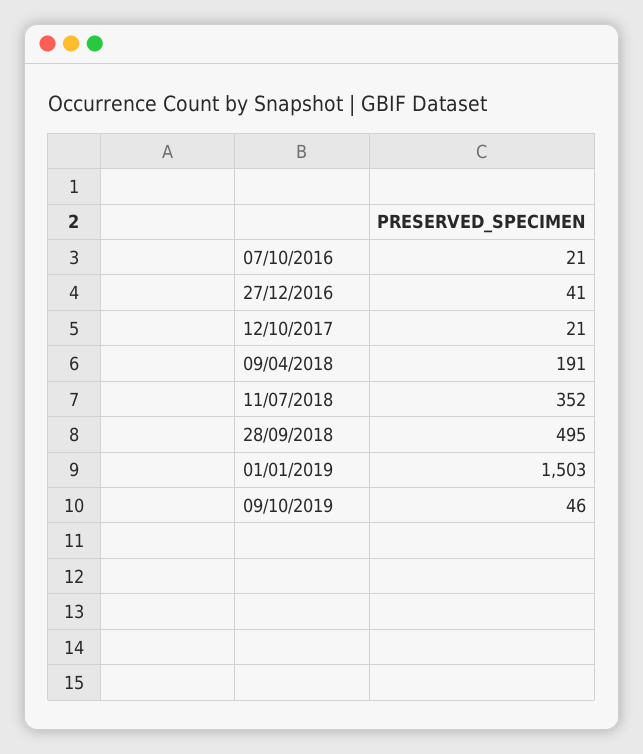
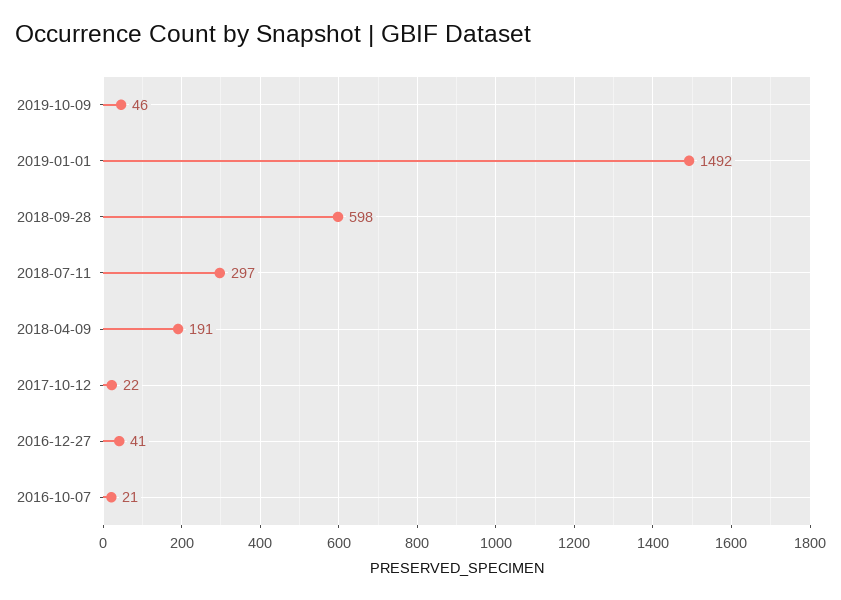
12/10/2017: 21 -> 22
11/07/2018: 352 -> 297
28/09/2018: 495 -> 598
01/01/2019: 1503 -> 1492

